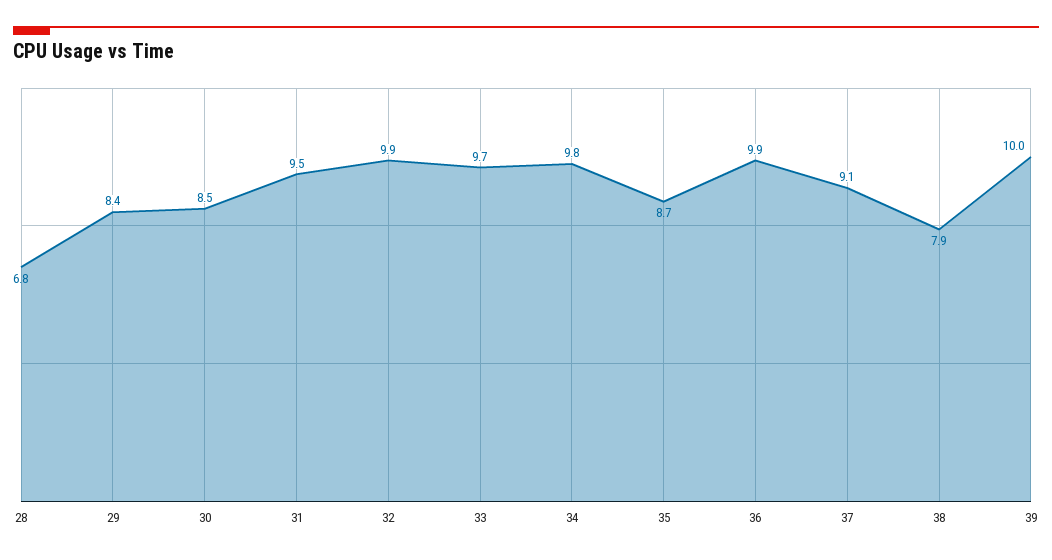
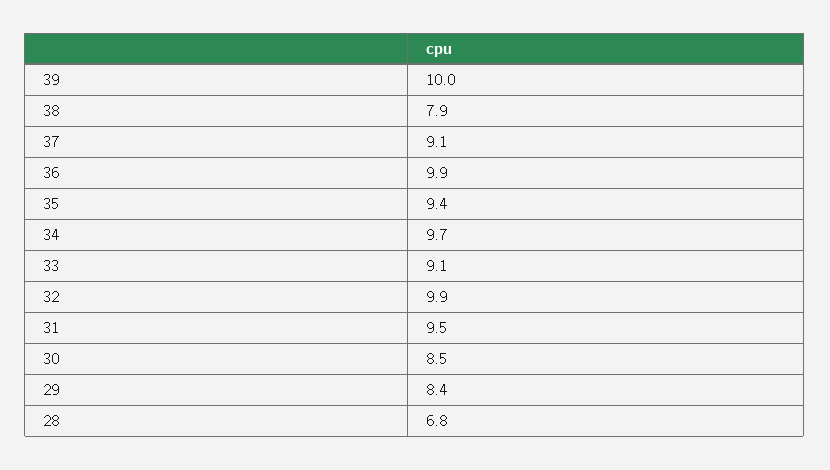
33: 9.7 -> 9.1
34: 9.8 -> 9.7
35: 8.7 -> 9.4

